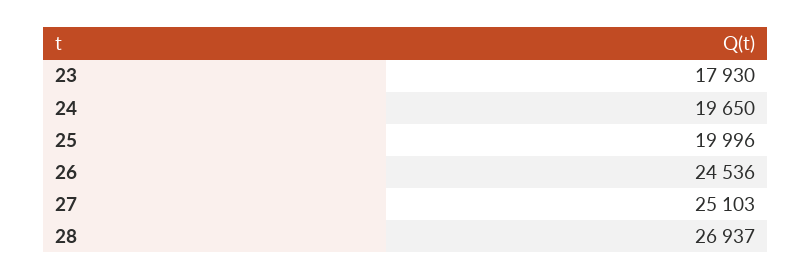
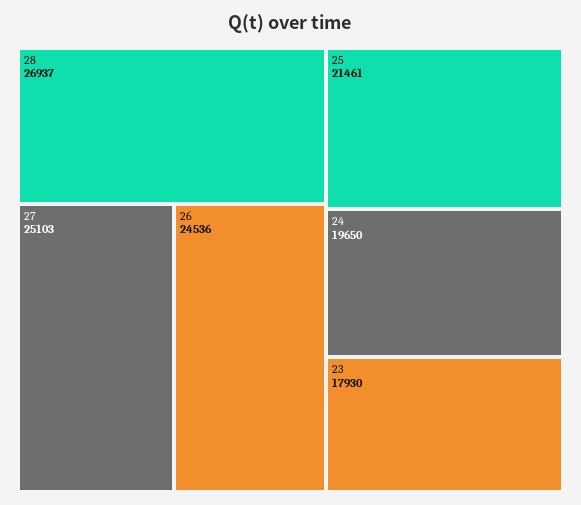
25: 19996 -> 21461

